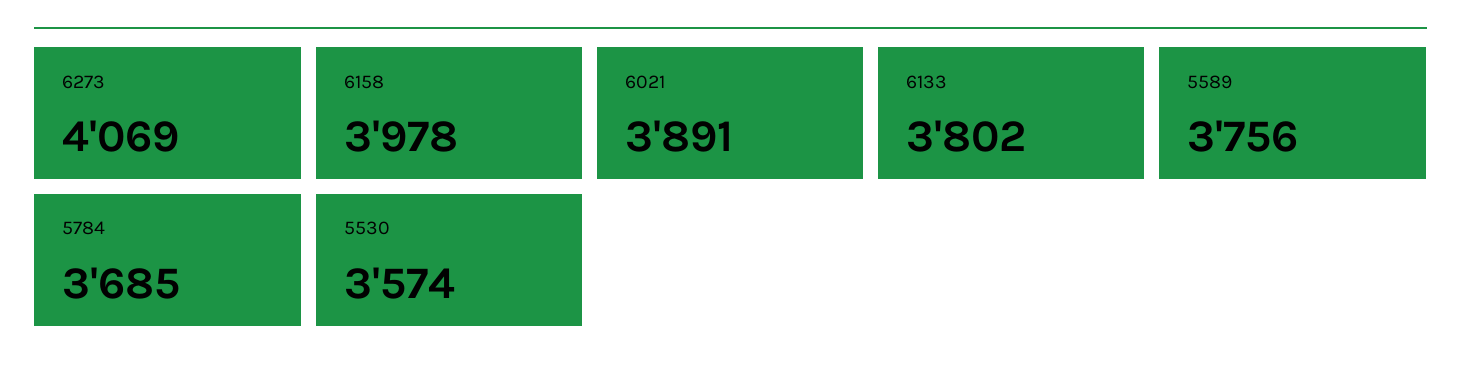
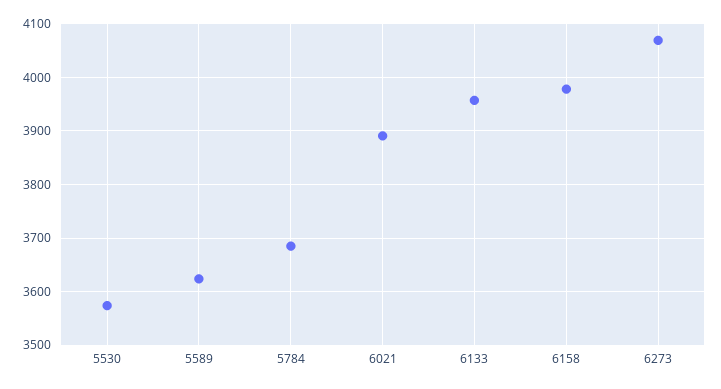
6133: 3802 -> 3960
5589: 3756 -> 3620

